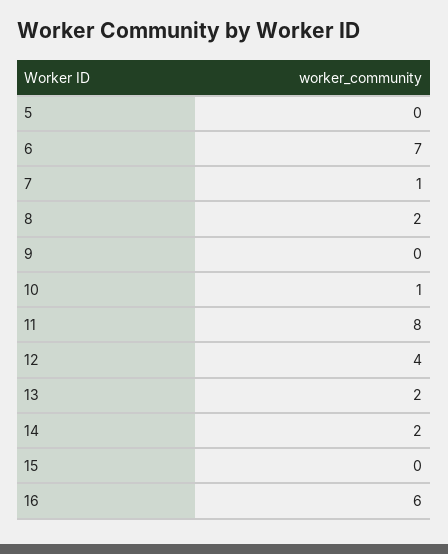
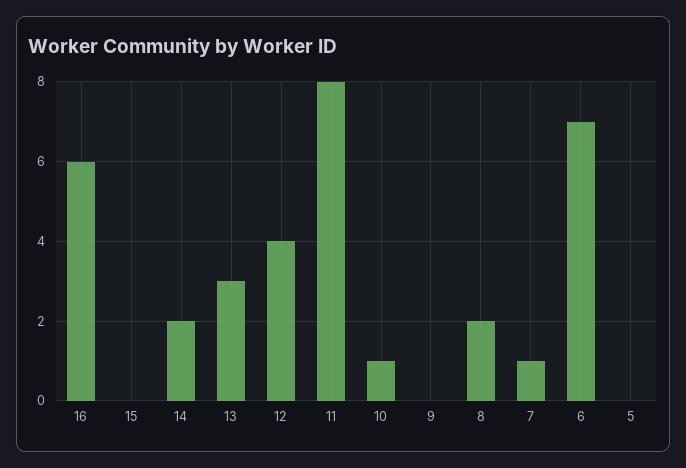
13: 2 -> 3

